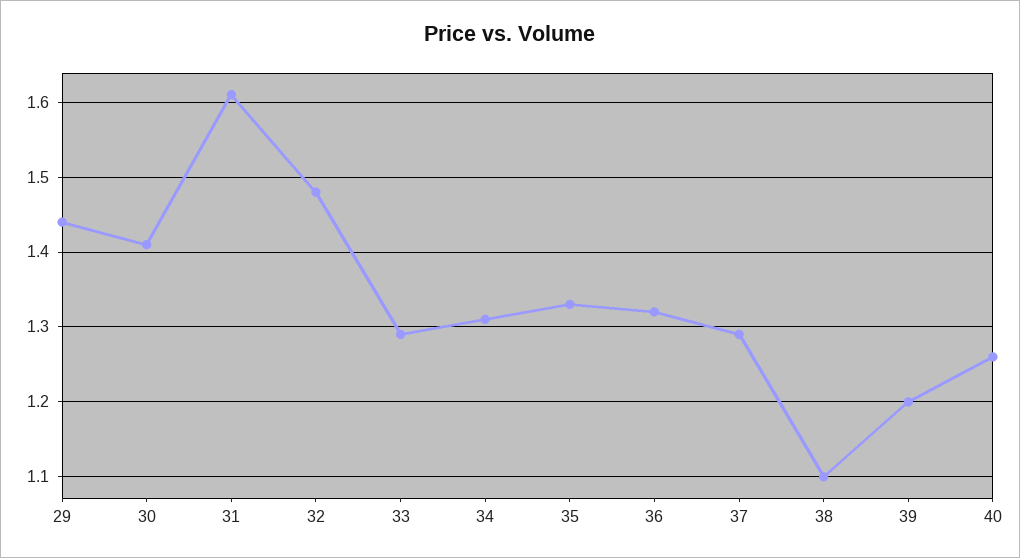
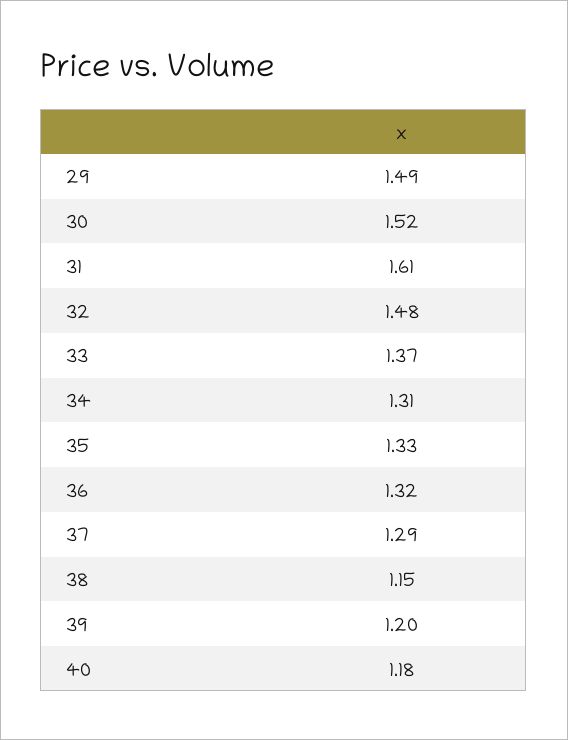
29: 1.44 -> 1.49
30: 1.41 -> 1.52
33: 1.29 -> 1.37
38: 1.1 -> 1.15
40: 1.26 -> 1.18

